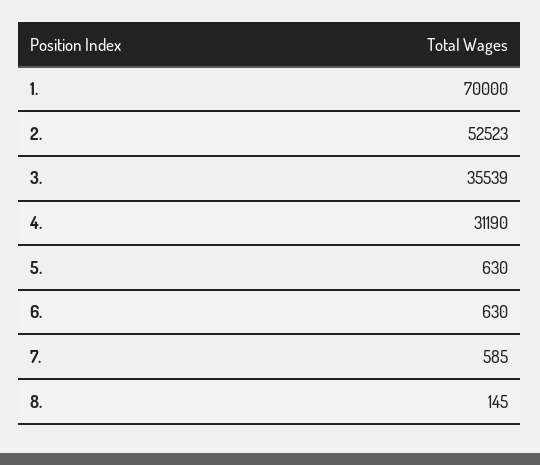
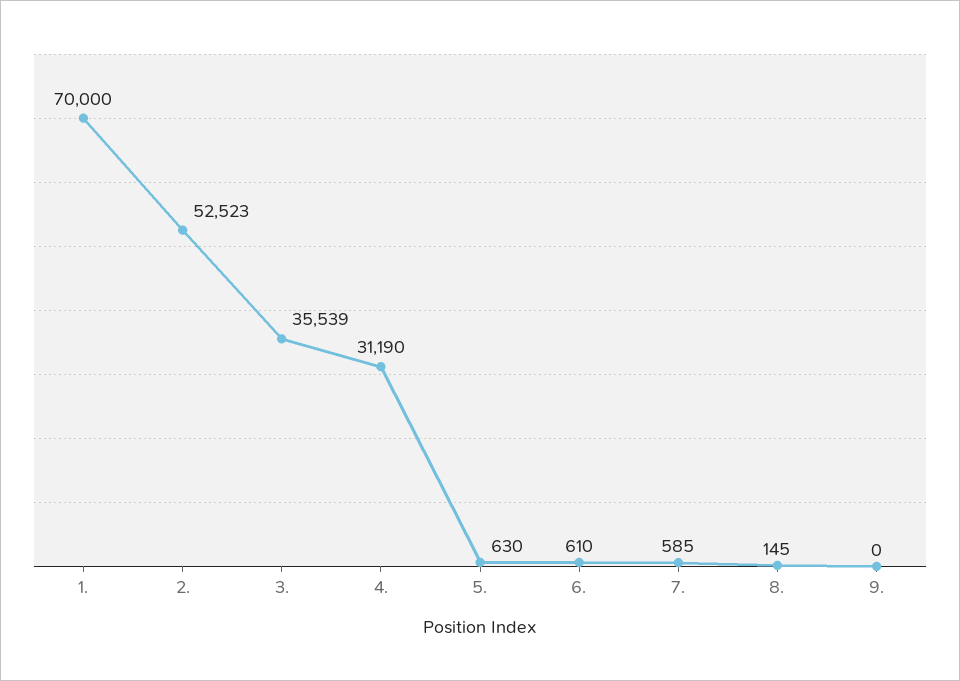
6.: 630 -> 610
9.: none -> 0

